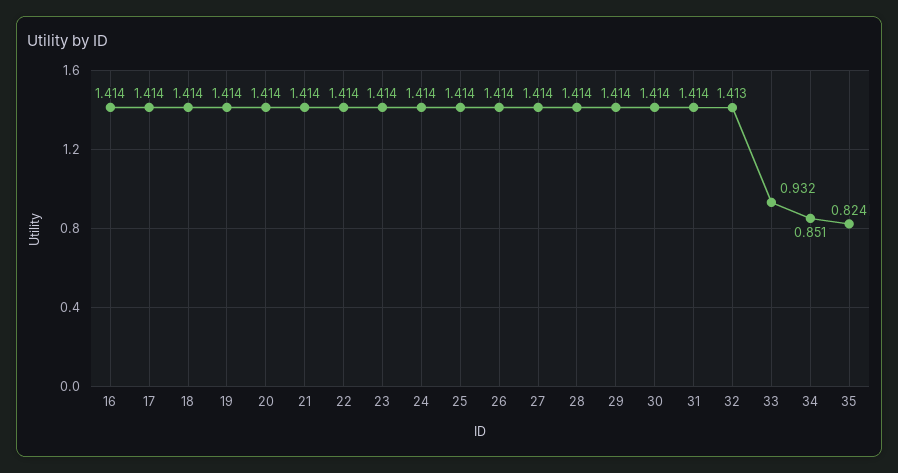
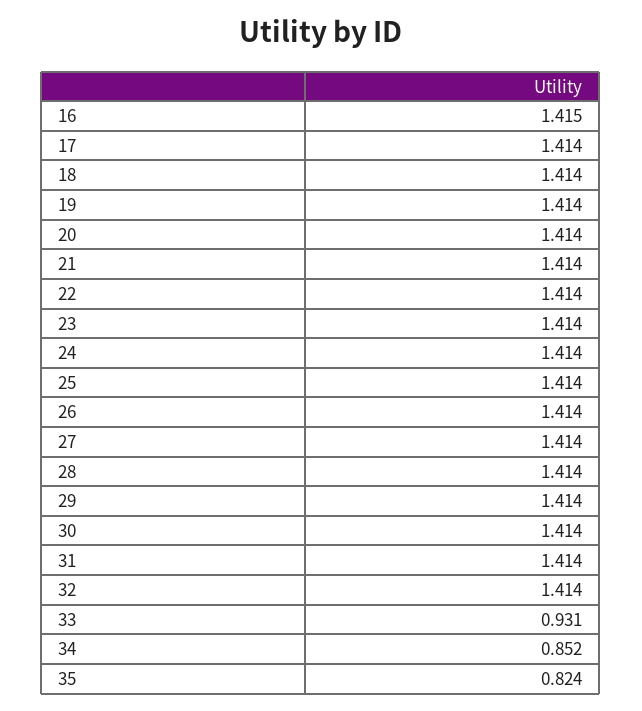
16: 1.414 -> 1.415
32: 1.413 -> 1.414
33: 0.932 -> 0.931
34: 0.851 -> 0.852

